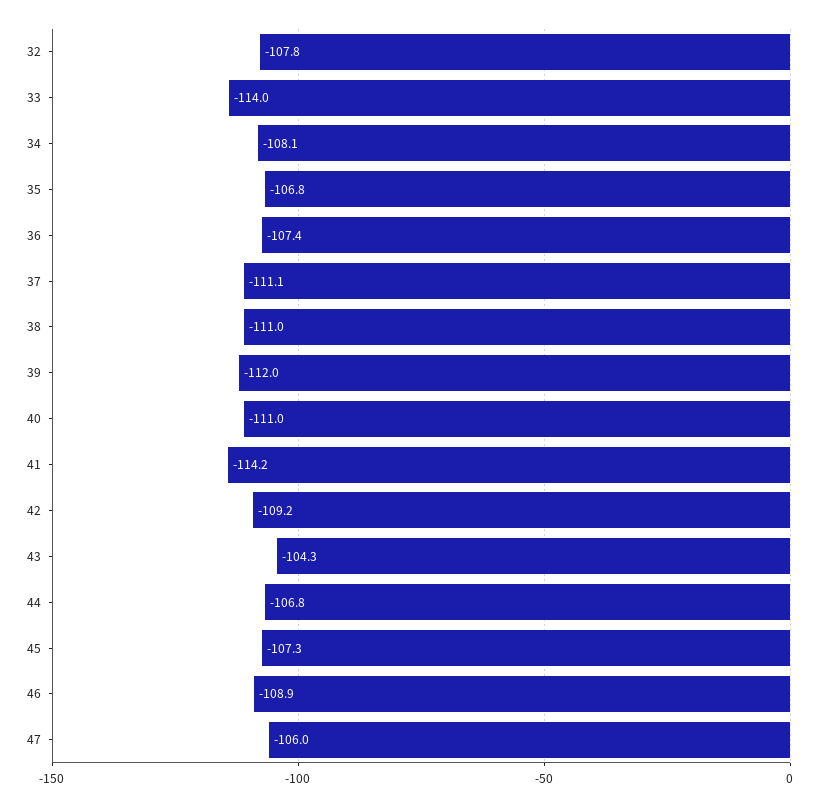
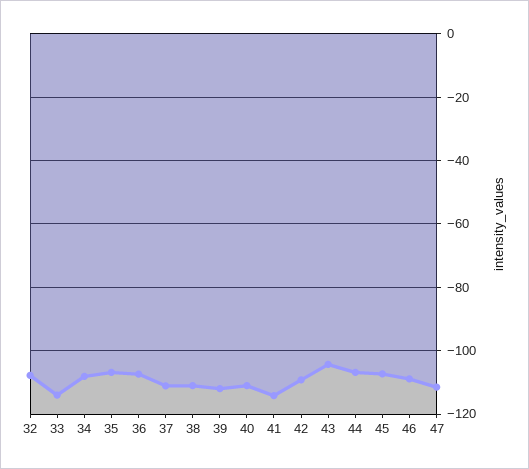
47: -106 -> -112

